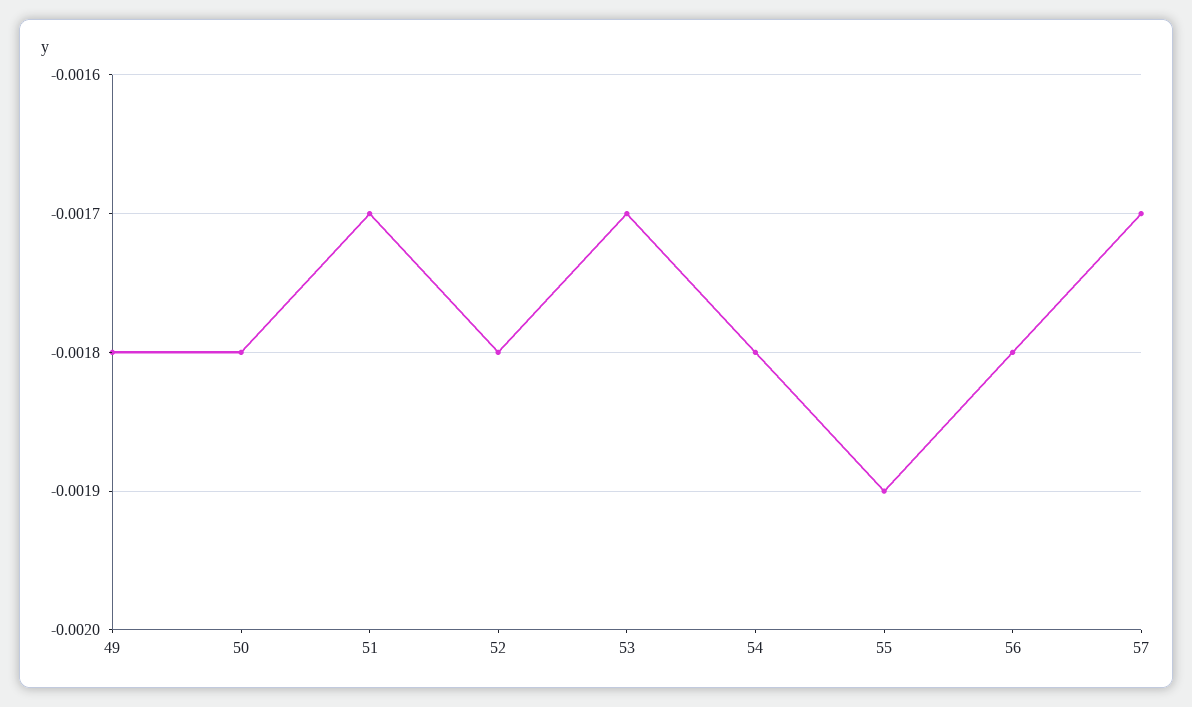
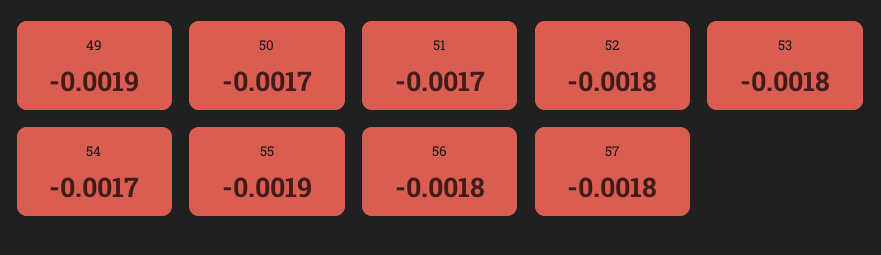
49: -0.0018 -> -0.0019
50: -0.0018 -> -0.0017
53: -0.0017 -> -0.0018
54: -0.0018 -> -0.0017
57: -0.0017 -> -0.0018

